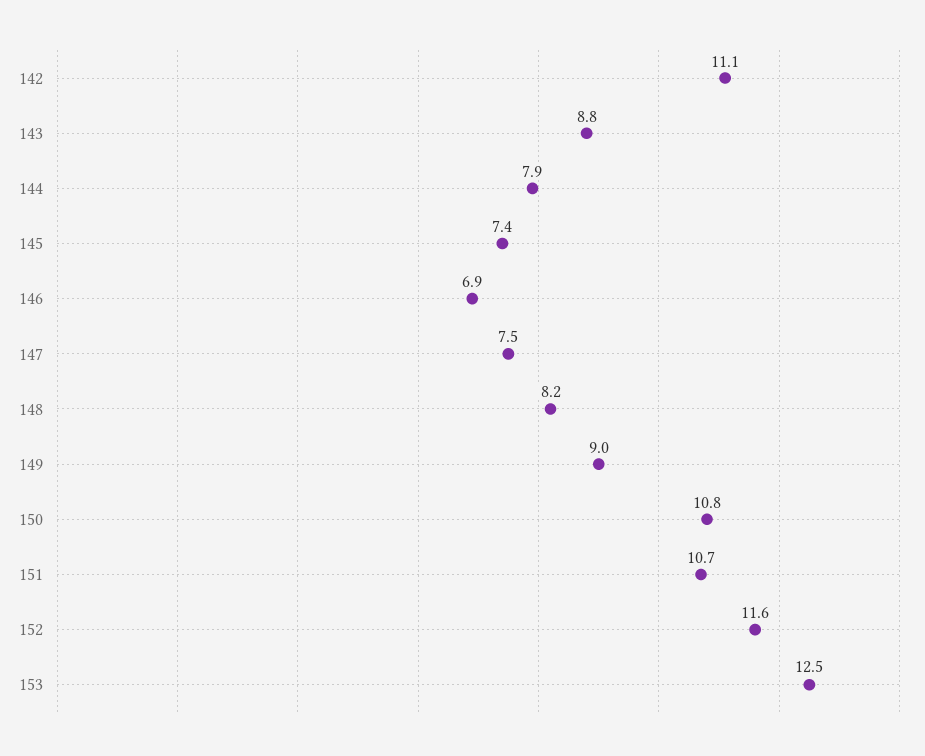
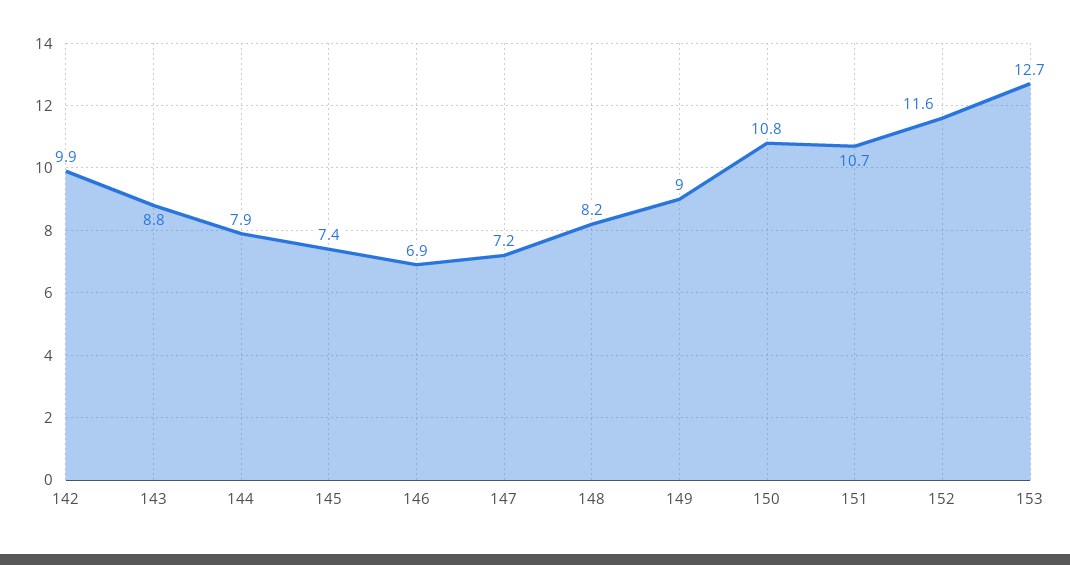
142: 11.1 -> 9.9
147: 7.5 -> 7.2
153: 12.5 -> 12.7

